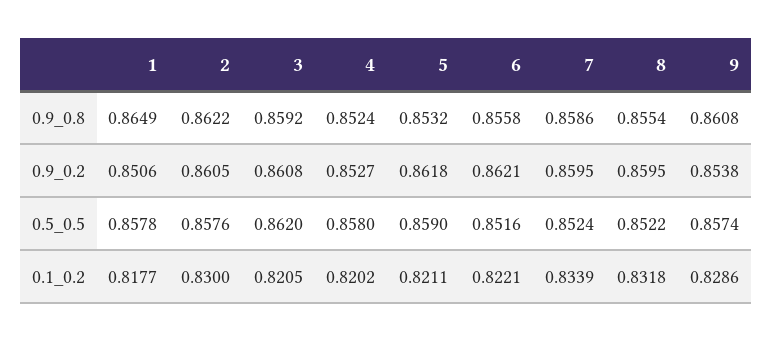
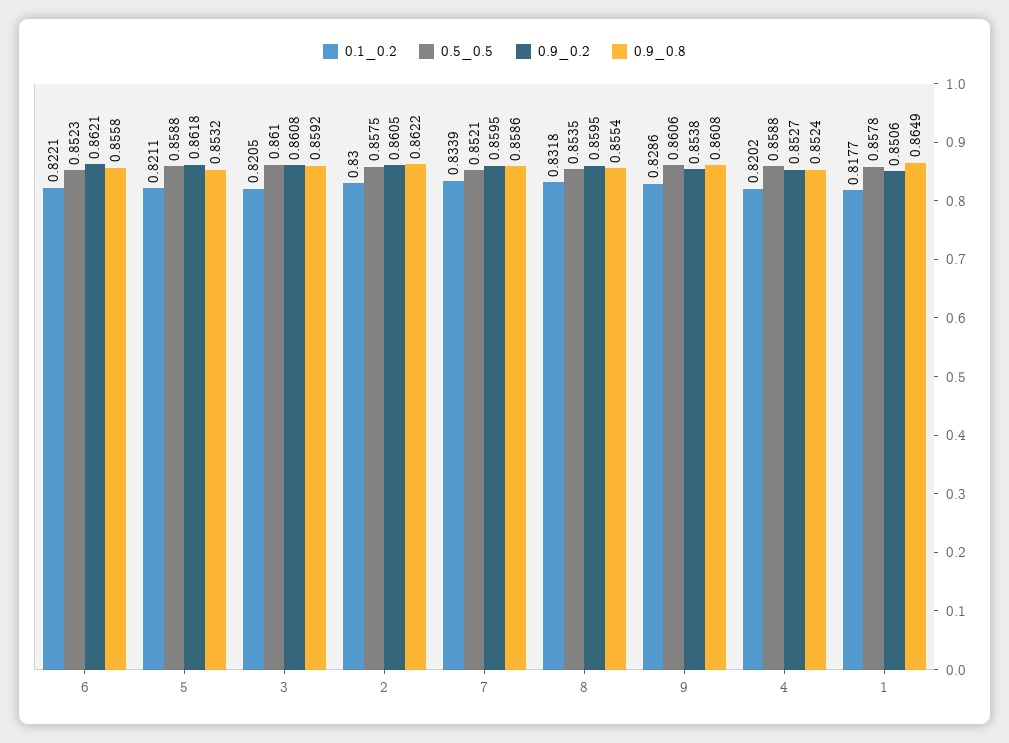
0.5_0.5, 2: 0.8576 -> 0.8575
0.5_0.5, 3: 0.862 -> 0.861
0.5_0.5, 4: 0.858 -> 0.8588
0.5_0.5, 5: 0.859 -> 0.8588
0.5_0.5, 6: 0.8516 -> 0.8523
0.5_0.5, 7: 0.8524 -> 0.8521
0.5_0.5, 8: 0.8522 -> 0.8535
0.5_0.5, 9: 0.8574 -> 0.8606

